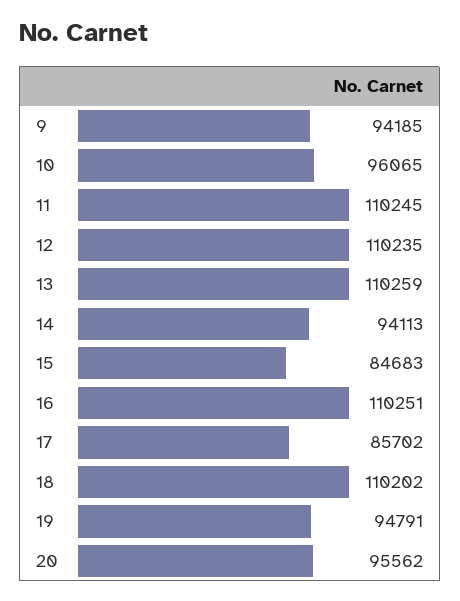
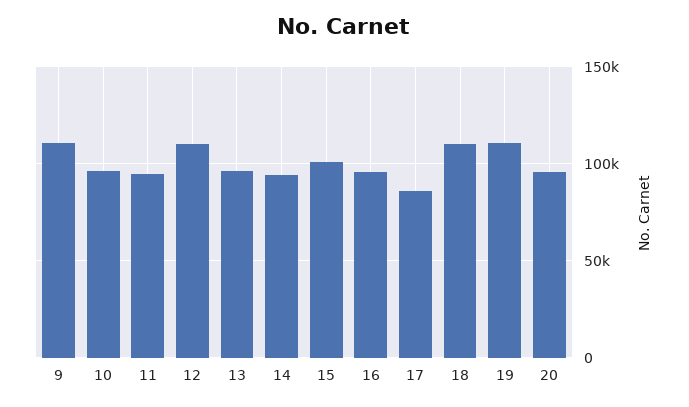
9: 94185 -> 110000
11: 110245 -> 95000
13: 110259 -> 95000
15: 84683 -> 100000
16: 110251 -> 95000
19: 94791 -> 110000

